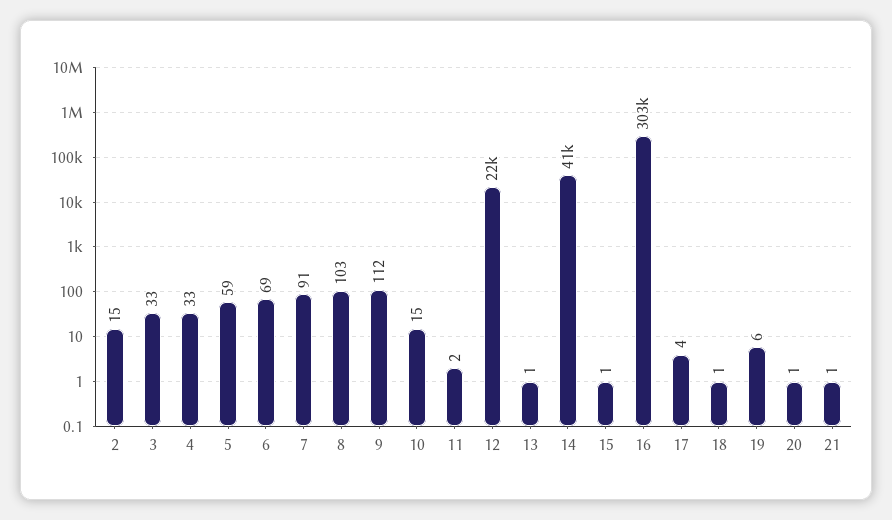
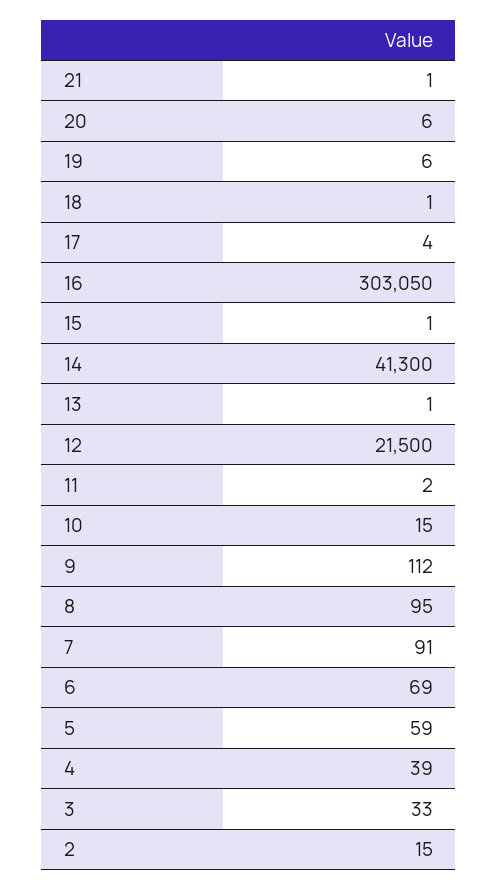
4: 33 -> 39
8: 103 -> 95
20: 1 -> 6

